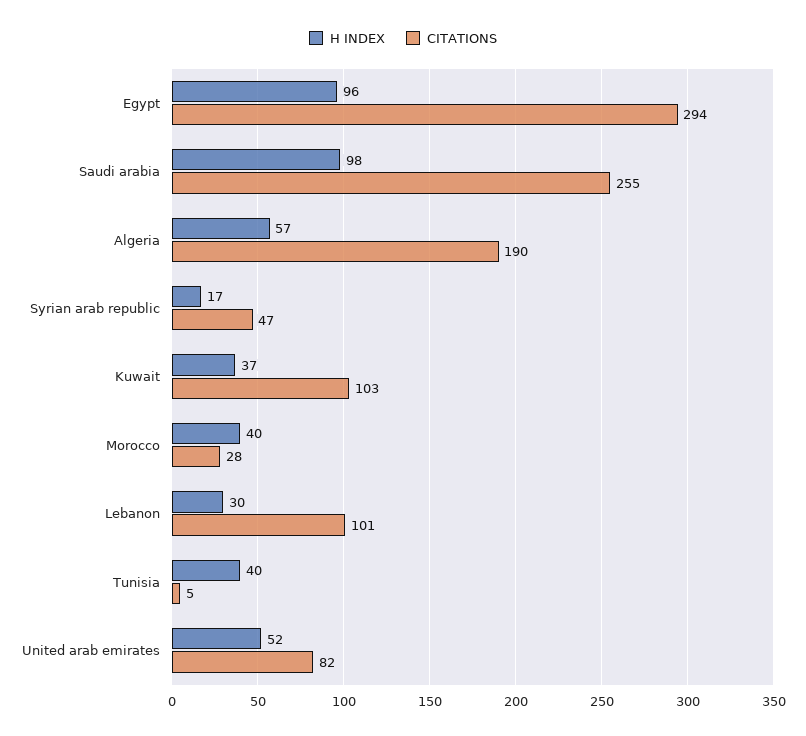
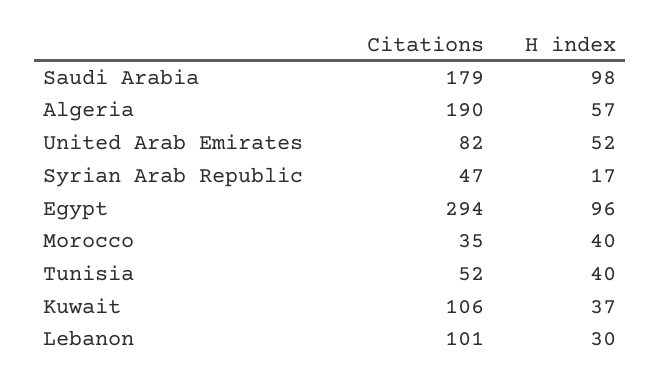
CITATIONS, Saudi arabia: 255 -> 179
CITATIONS, Kuwait: 103 -> 106
CITATIONS, Morocco: 28 -> 35
CITATIONS, Tunisia: 5 -> 52

